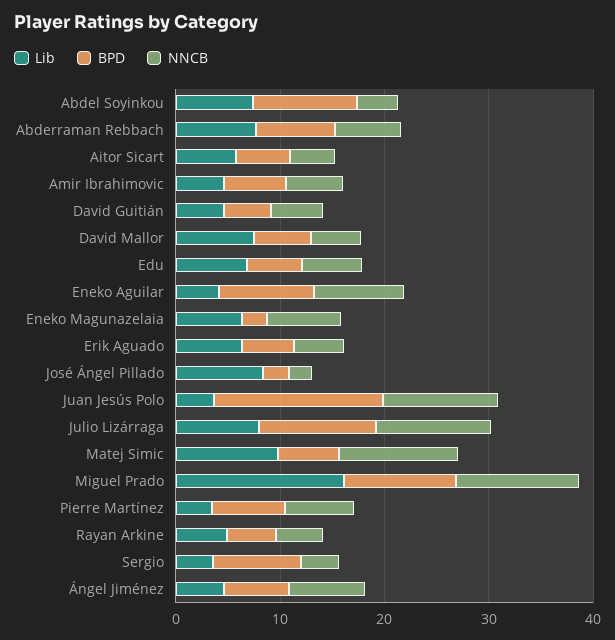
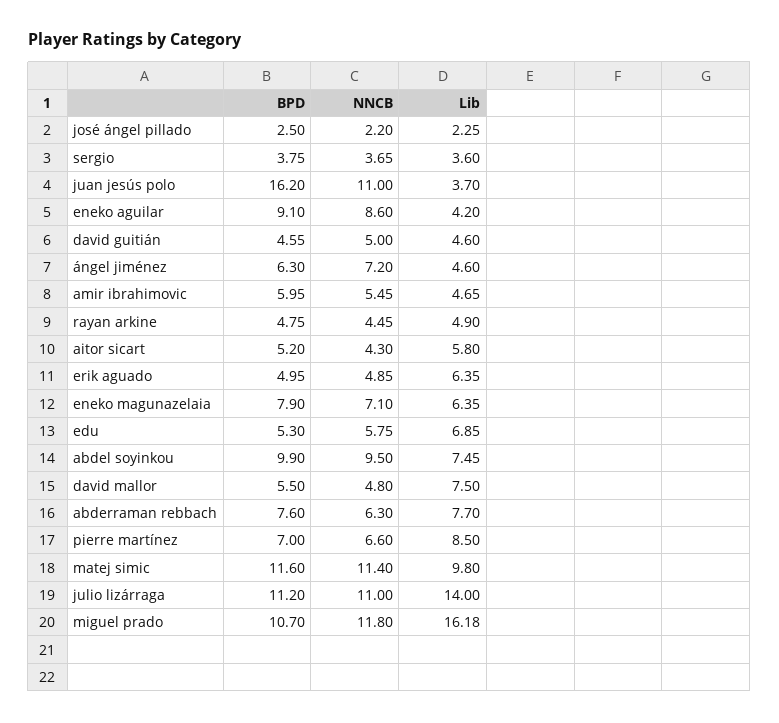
NNCB, Abdel Soyinkou: 4 -> 9.5
BPD, Eneko Magunazelaia: 2 -> 7.9
Lib, José Ángel Pillado: 8 -> 2.25
Lib, Julio Lizárraga: 8 -> 14
BPD, Matej Simic: 6 -> 11.6
Lib, Pierre Martínez: 4 -> 8.5
BPD, Sergio: 8 -> 3.75

